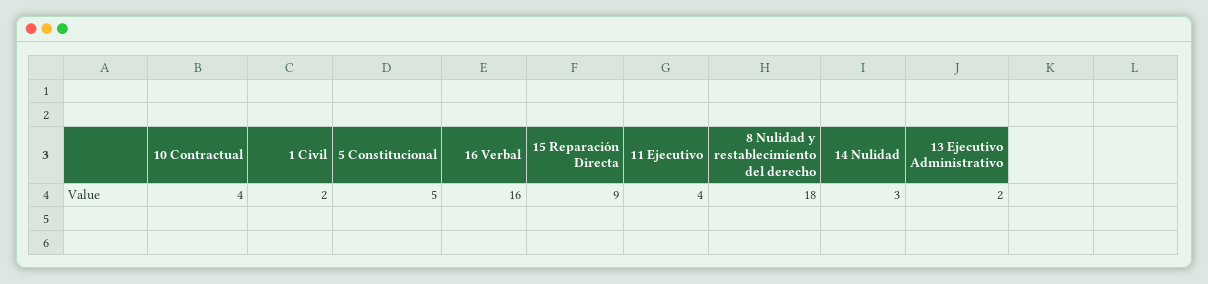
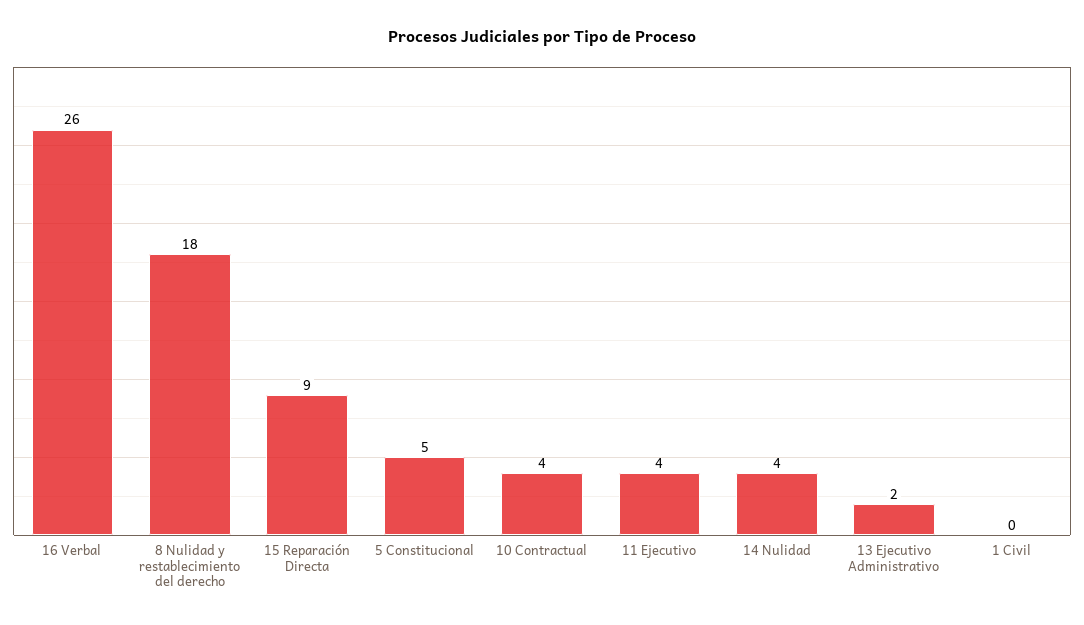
1 Civil: 2 -> 0
16 Verbal: 16 -> 26
14 Nulidad: 3 -> 4

